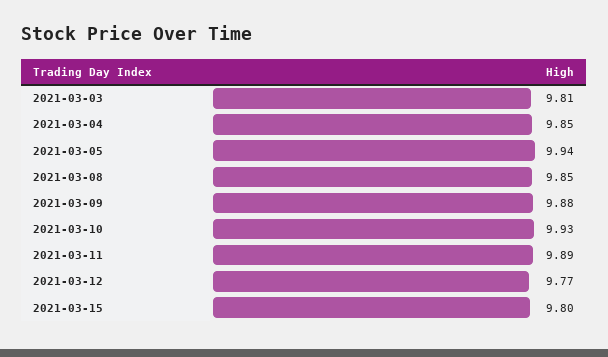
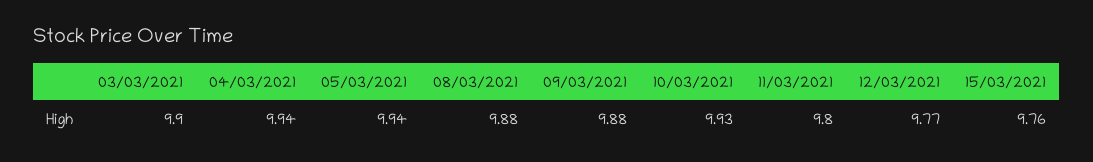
2021-03-03: 9.81 -> 9.9
2021-03-04: 9.85 -> 9.94
2021-03-08: 9.85 -> 9.88
2021-03-11: 9.89 -> 9.8
2021-03-15: 9.8 -> 9.76

